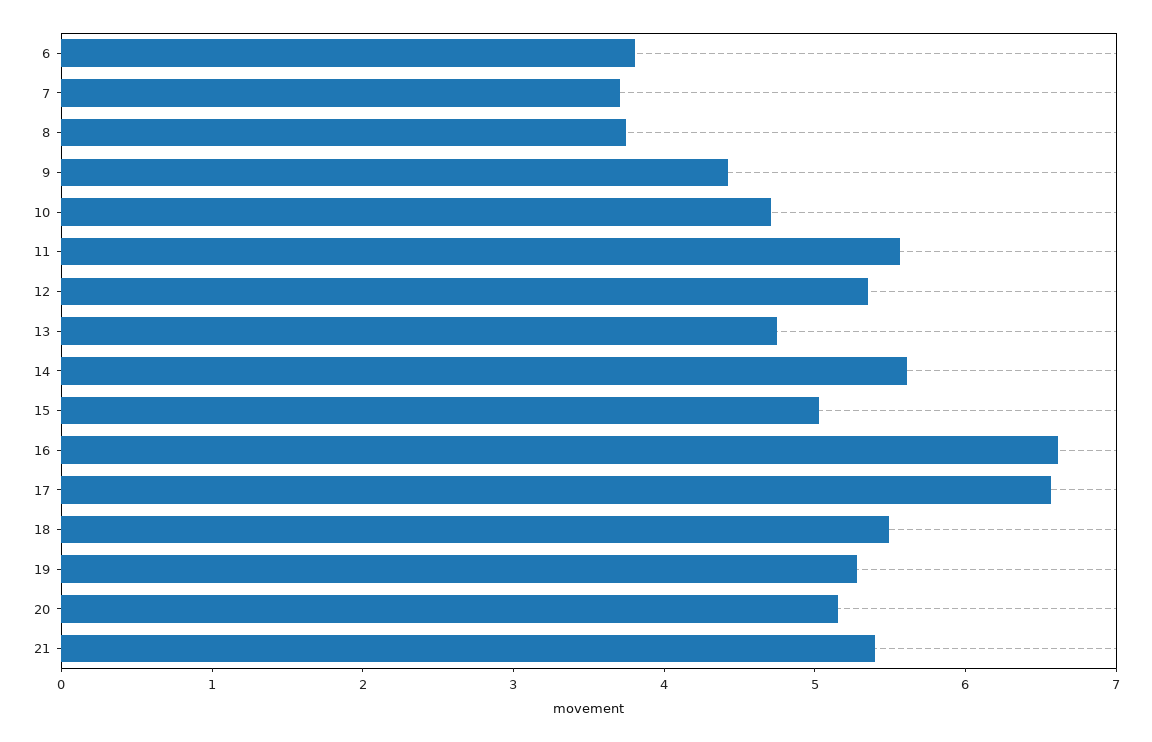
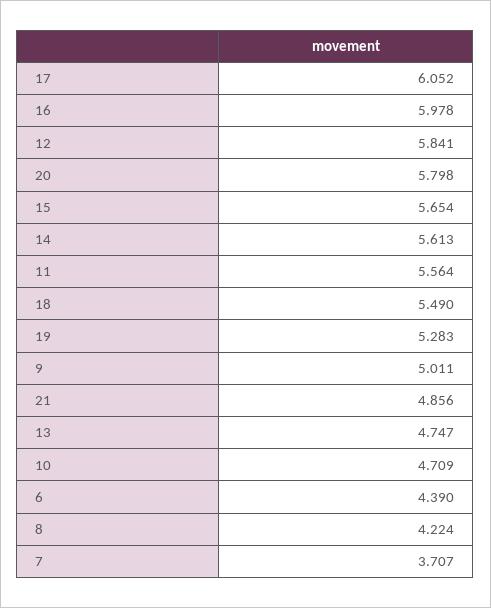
6: 3.8 -> 4.39
8: 3.8 -> 4.224
9: 4.4 -> 5.011
12: 5.4 -> 5.841
15: 5 -> 5.654
16: 6.6 -> 5.978
17: 6.6 -> 6.052
20: 5.2 -> 5.798
21: 5.4 -> 4.856

